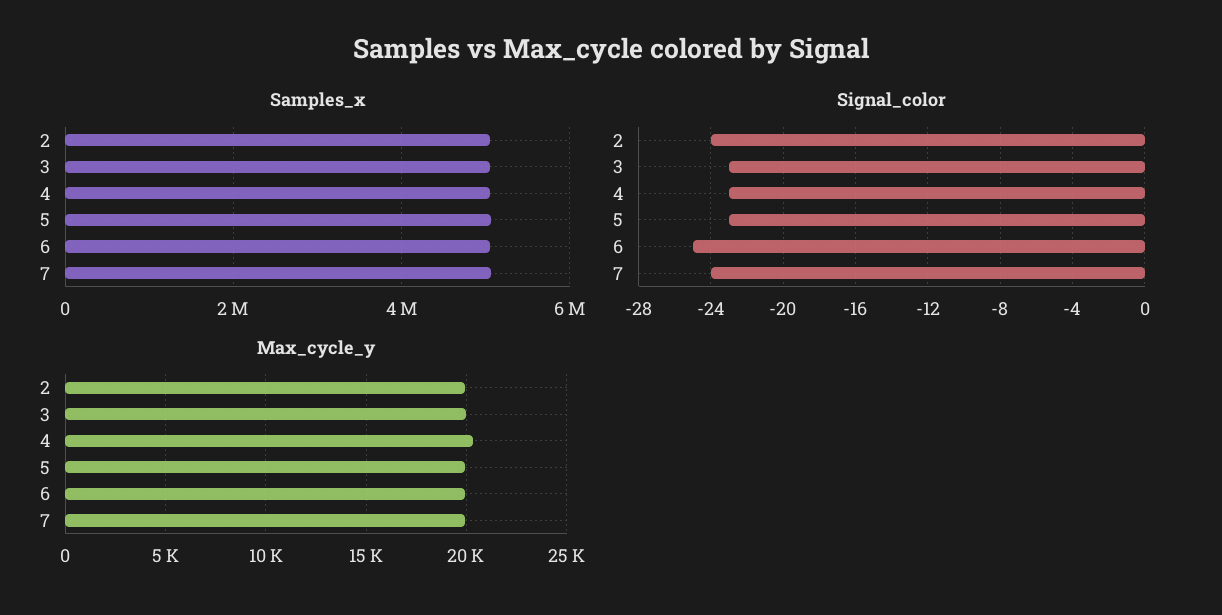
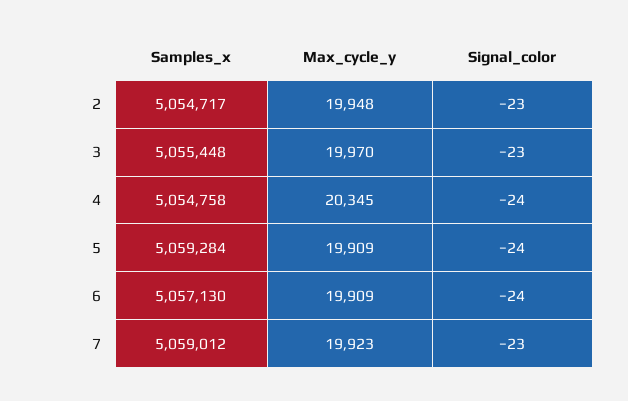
Signal_color, 2: -24 -> -23
Signal_color, 4: -23 -> -24
Signal_color, 5: -23 -> -24
Signal_color, 6: -25 -> -24
Signal_color, 7: -24 -> -23

